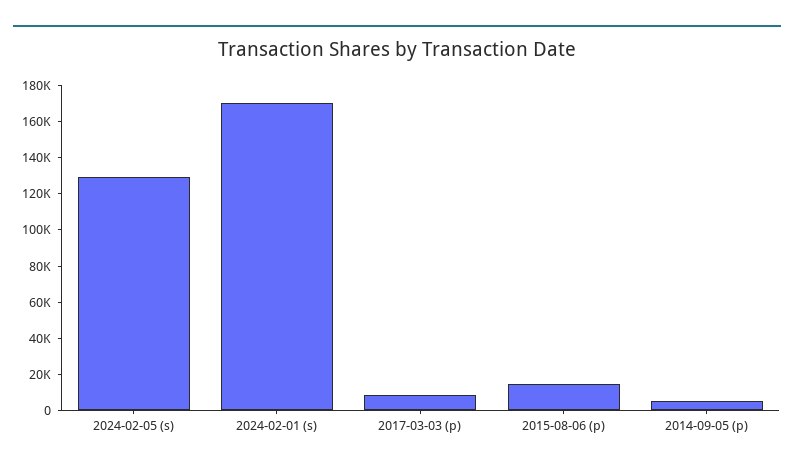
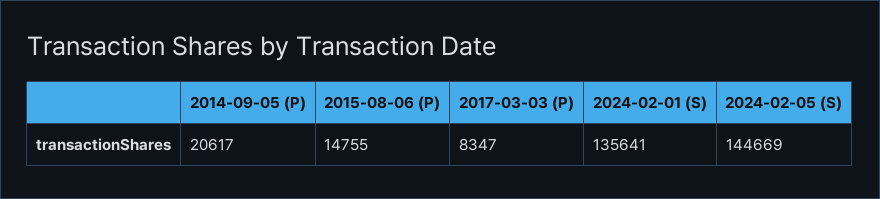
2024-02-05 (s): 130000 -> 144669
2024-02-01 (s): 170000 -> 135641
2014-09-05 (p): 5000 -> 20617

